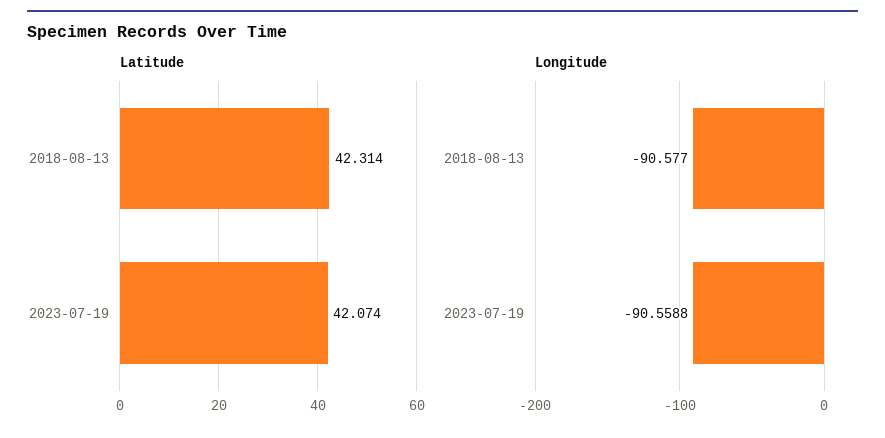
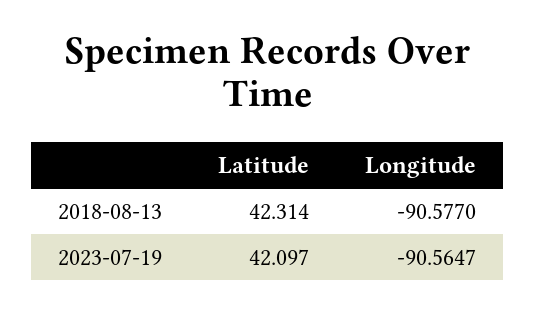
Latitude, 2023-07-19: 42.074 -> 42.097
Longitude, 2023-07-19: -90.5588 -> -90.5647

